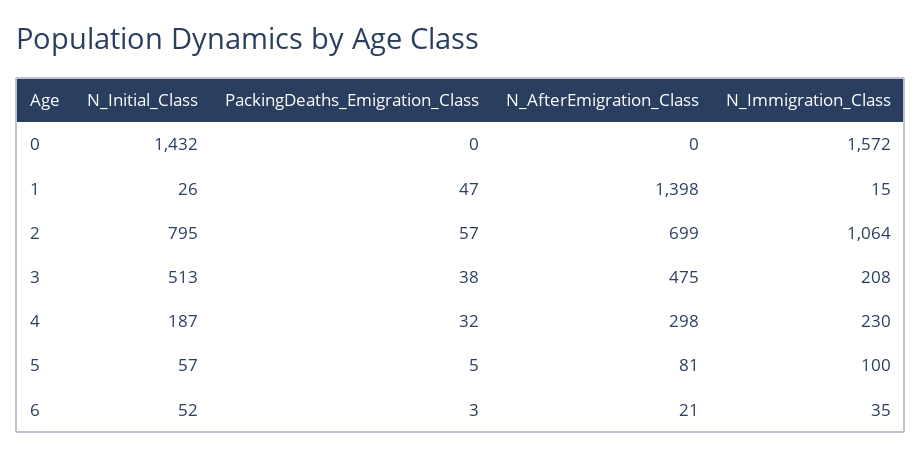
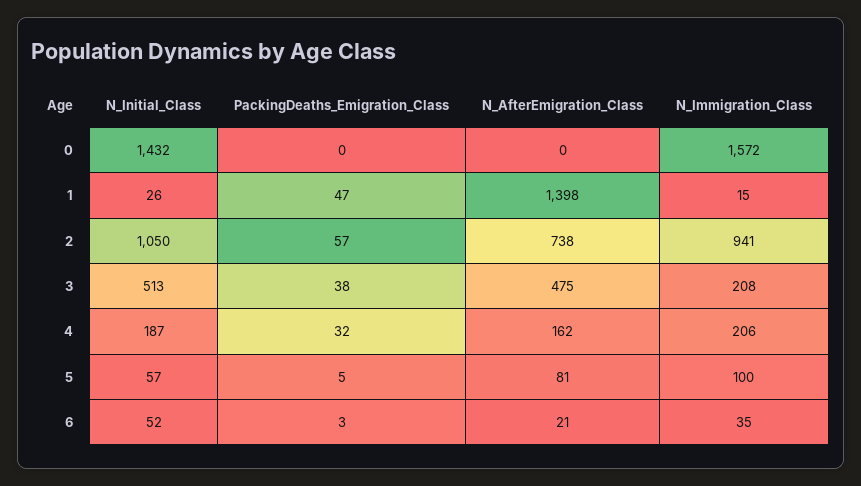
N_Initial_Class, 2: 795 -> 1050
N_AfterEmigration_Class, 2: 699 -> 738
N_Immigration_Class, 2: 1064 -> 941
N_AfterEmigration_Class, 4: 298 -> 162
N_Immigration_Class, 4: 230 -> 206

